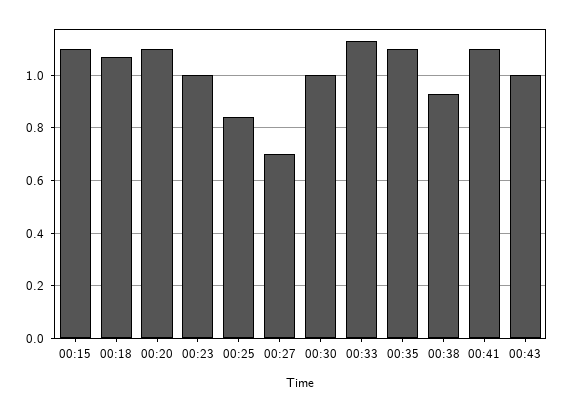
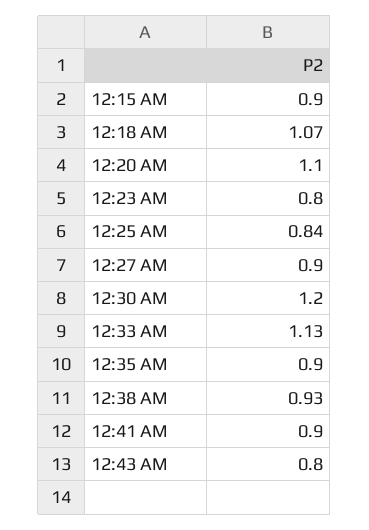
00:15: 1.1 -> 0.9
00:23: 1 -> 0.8
00:27: 0.7 -> 0.9
00:30: 1 -> 1.2
00:35: 1.1 -> 0.9
00:41: 1.1 -> 0.9
00:43: 1 -> 0.8

